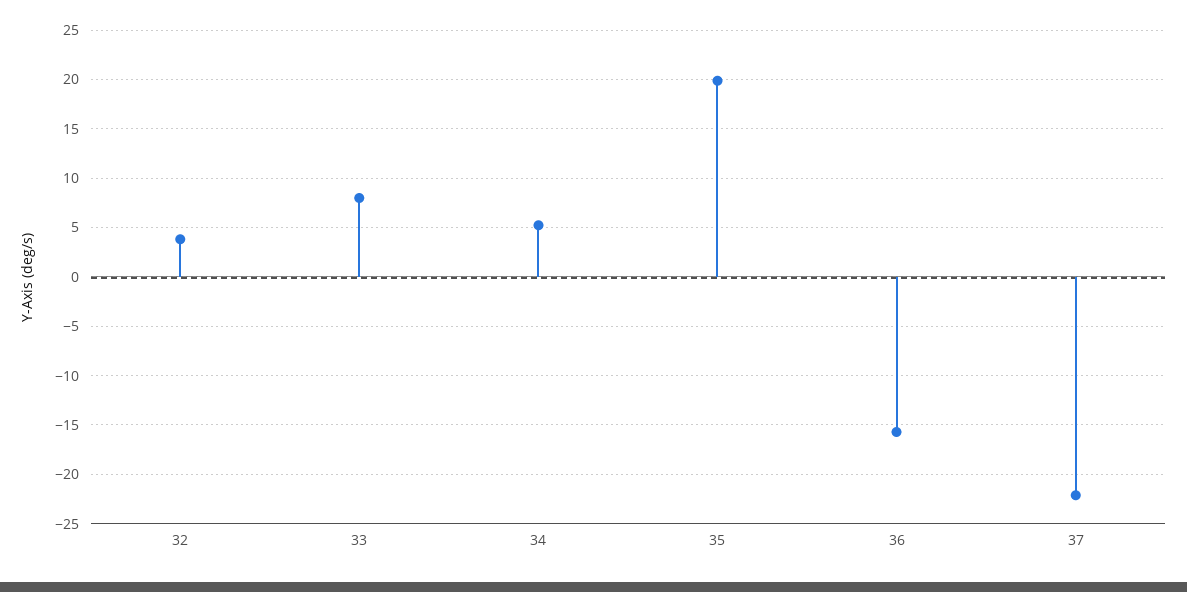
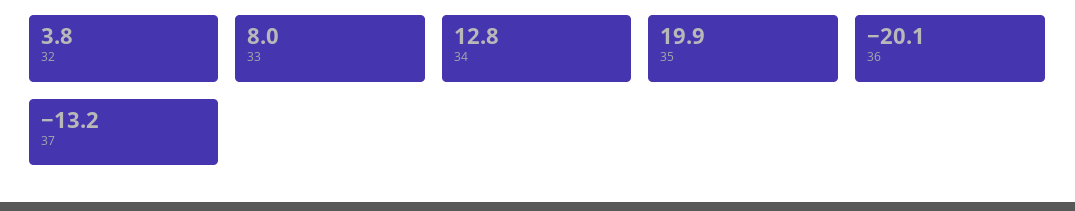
34: 5 -> 12.8
36: -16 -> -20.1
37: -22 -> -13.2

